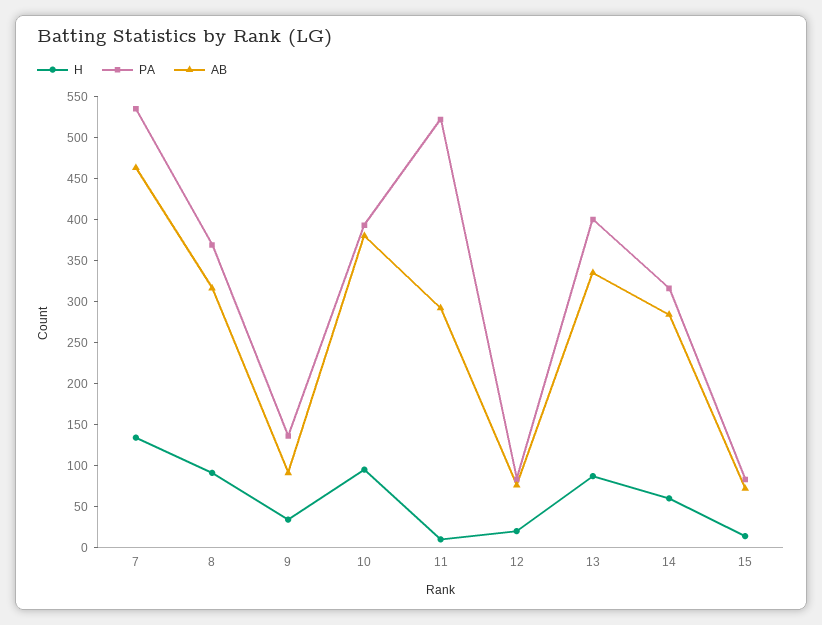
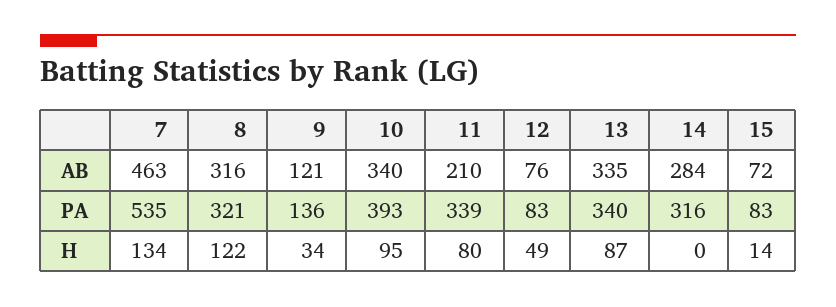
H, 8: 90 -> 122
PA, 8: 370 -> 321
AB, 9: 90 -> 121
AB, 10: 380 -> 340
H, 11: 10 -> 80
PA, 11: 520 -> 339
AB, 11: 290 -> 210
H, 12: 20 -> 49
PA, 13: 400 -> 340
H, 14: 60 -> 0

